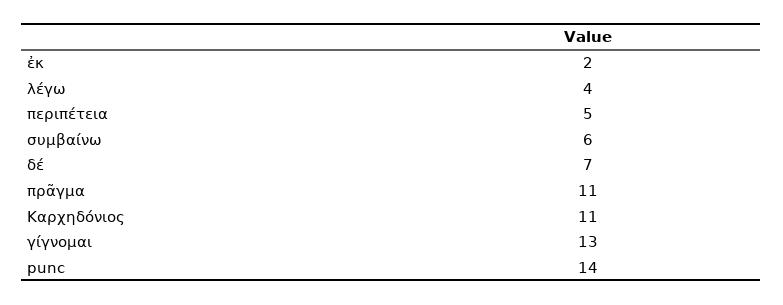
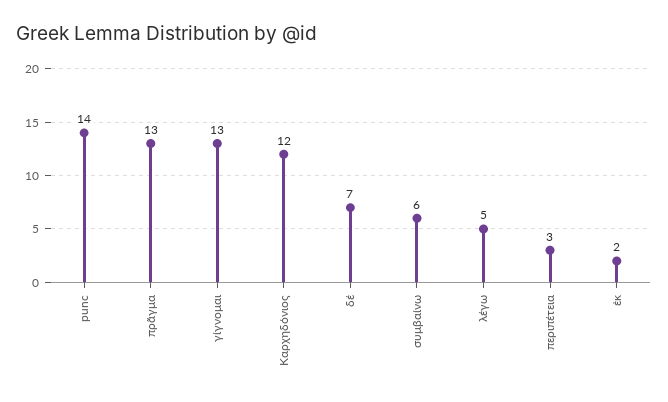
λέγω: 4 -> 5
περιπέτεια: 5 -> 3
πρᾶγμα: 11 -> 13
Καρχηδόνιος: 11 -> 12

